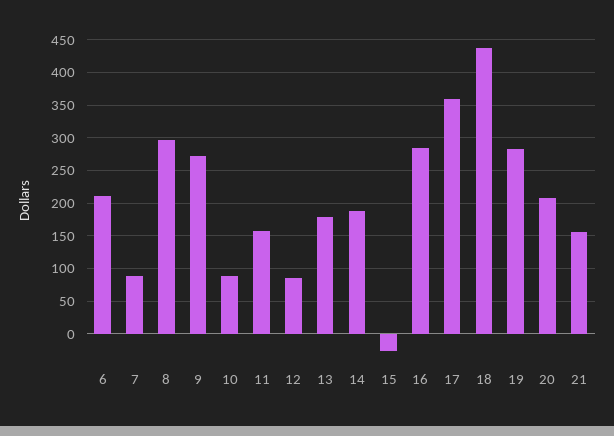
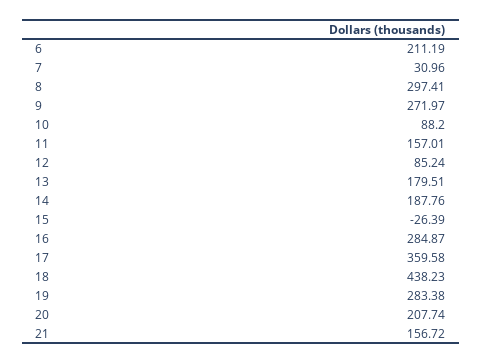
7: 90 -> 30.96

